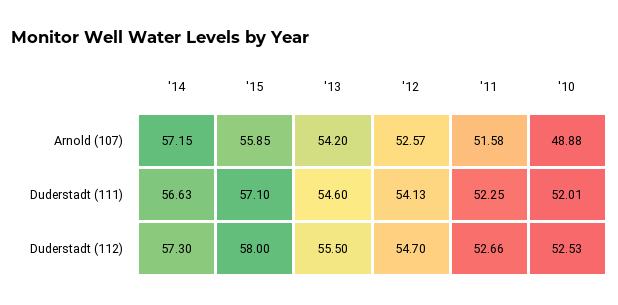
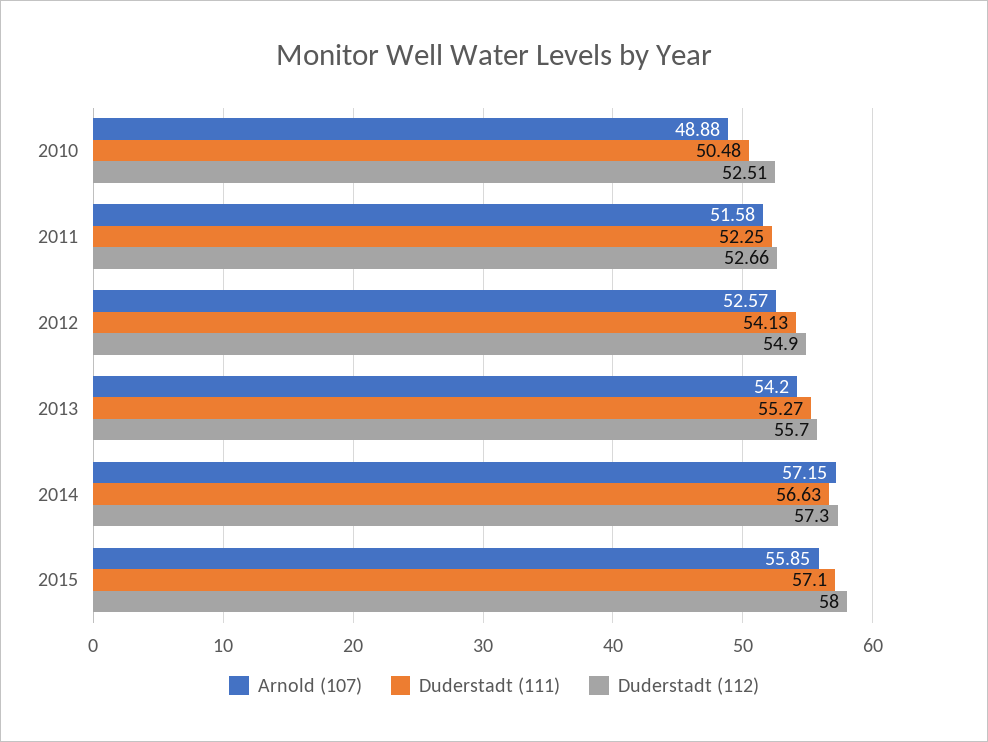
Duderstadt (111), '13: 54.6 -> 55.27
Duderstadt (111), '10: 52.01 -> 50.48
Duderstadt (112), '13: 55.5 -> 55.7
Duderstadt (112), '12: 54.7 -> 54.9
Duderstadt (112), '10: 52.53 -> 52.51

